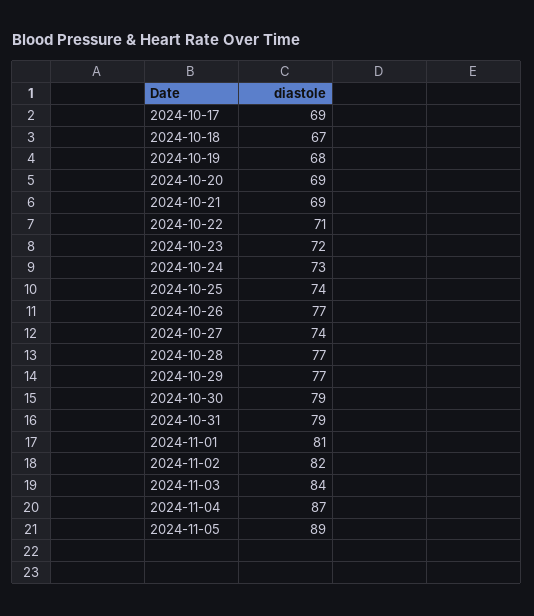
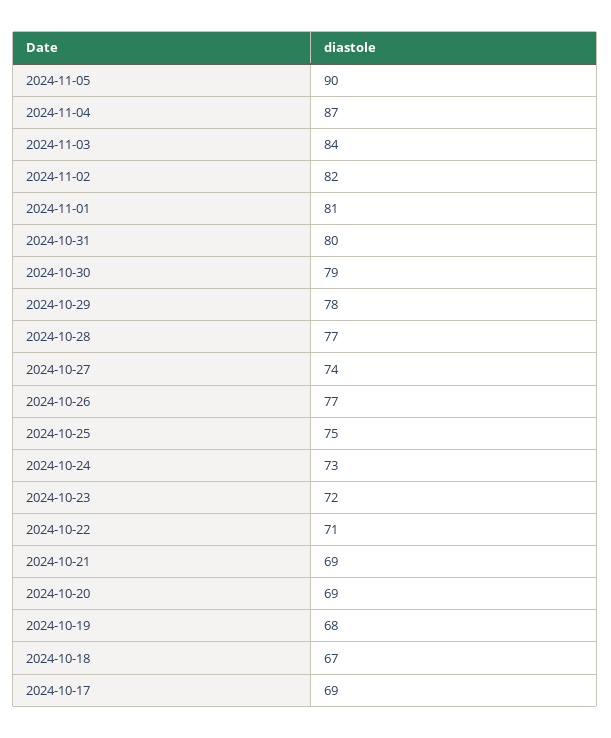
2024-10-25: 74 -> 75
2024-10-29: 77 -> 78
2024-10-31: 79 -> 80
2024-11-05: 89 -> 90

